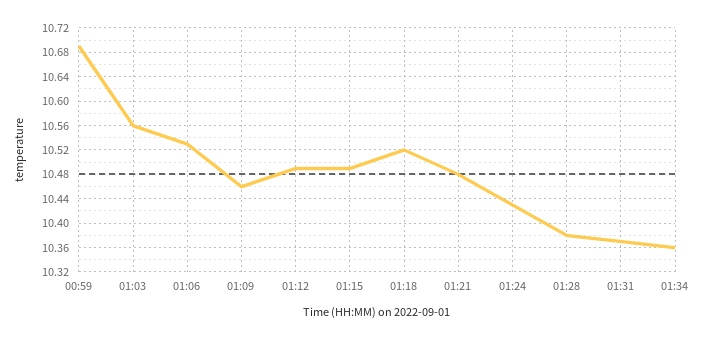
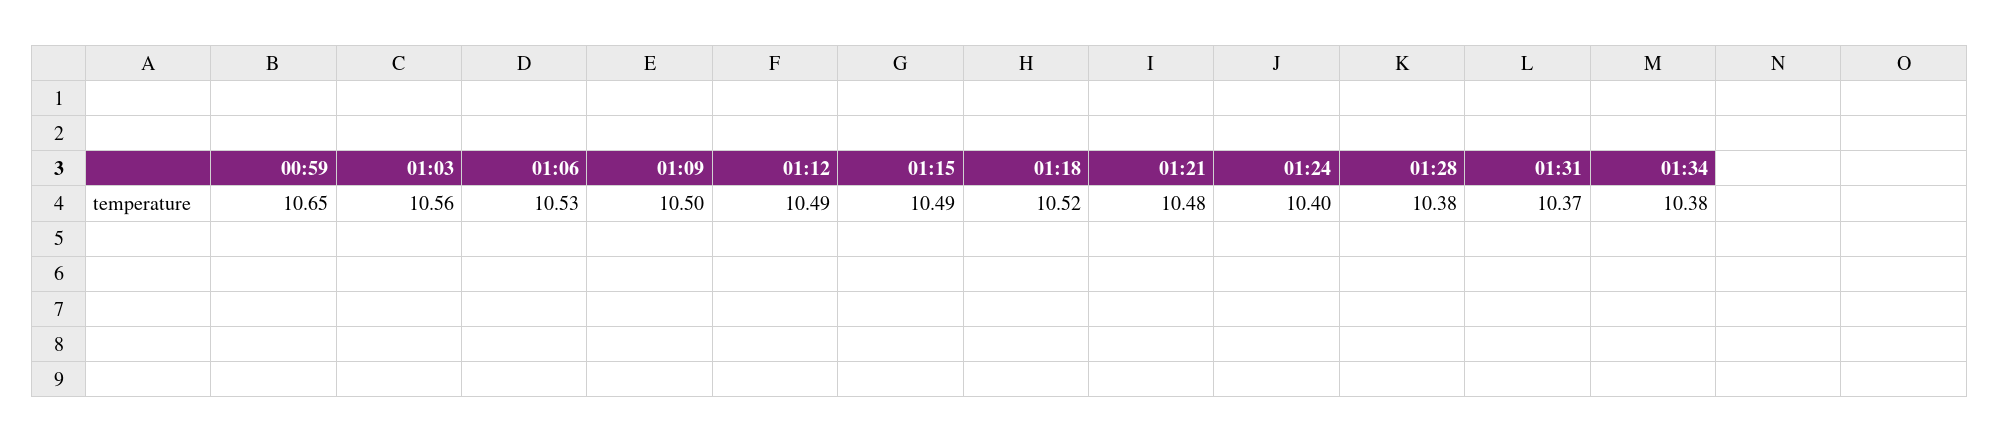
00:59: 10.69 -> 10.65
01:09: 10.46 -> 10.5
01:24: 10.43 -> 10.4
01:34: 10.36 -> 10.38

